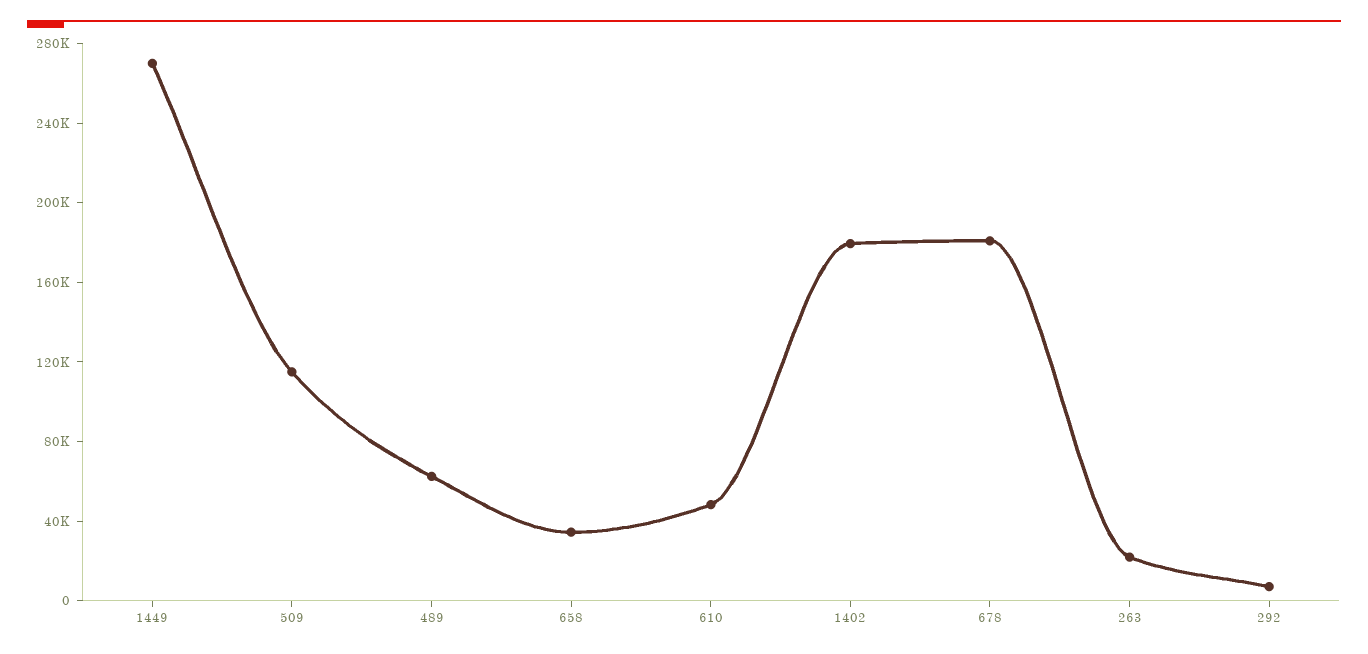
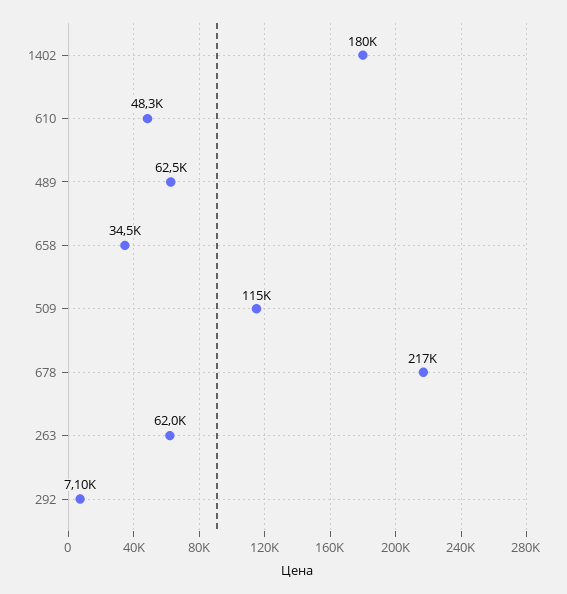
1449: 270000 -> none
678: 180000 -> 217000
263: 20000 -> 62000

